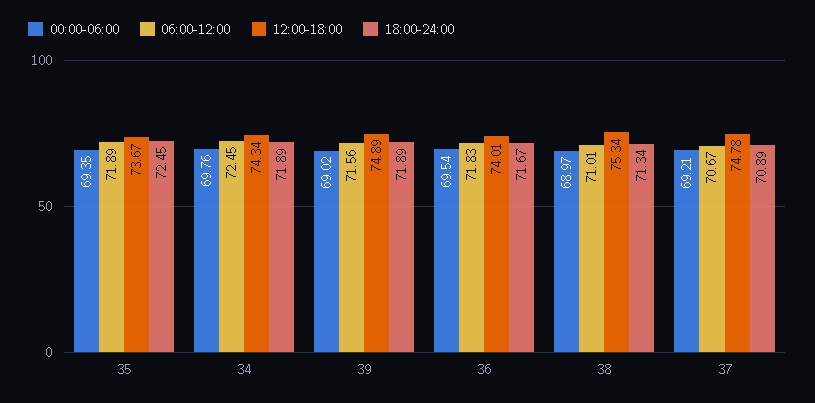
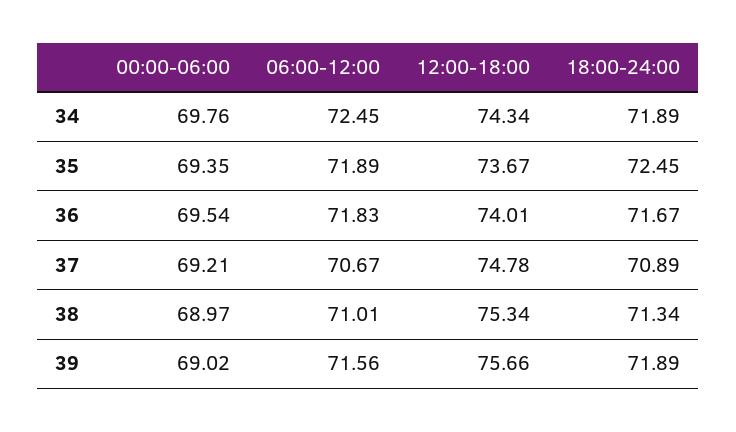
12:00-18:00, 39: 74.89 -> 75.66

